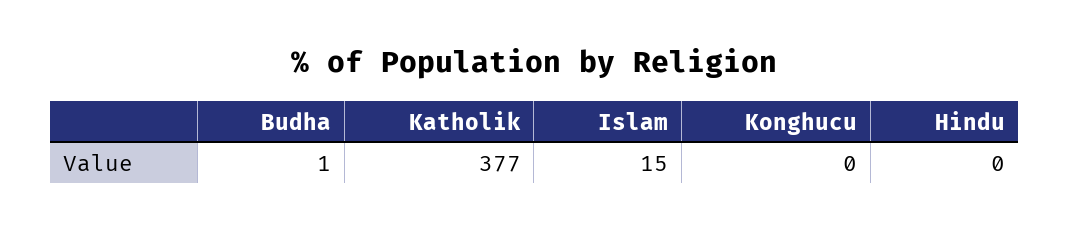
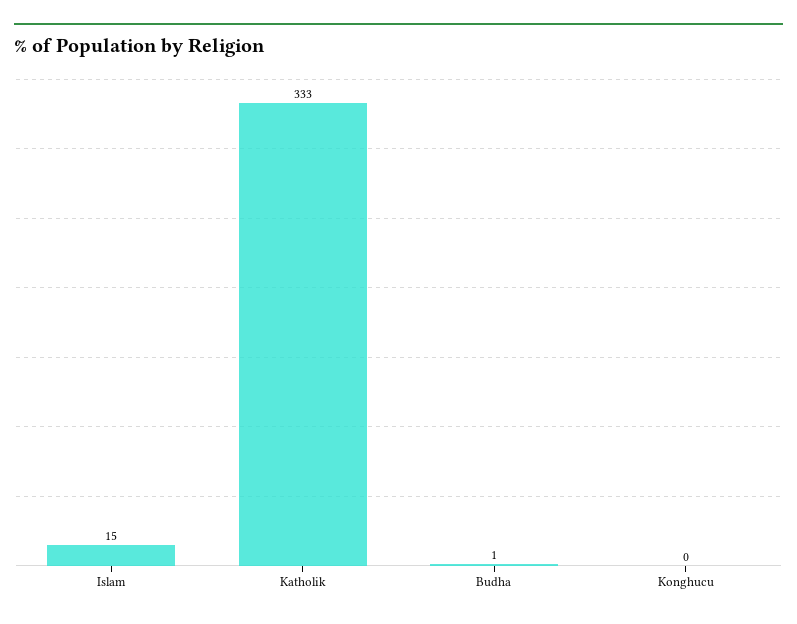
Katholik: 377 -> 333
Hindu: 0 -> none

